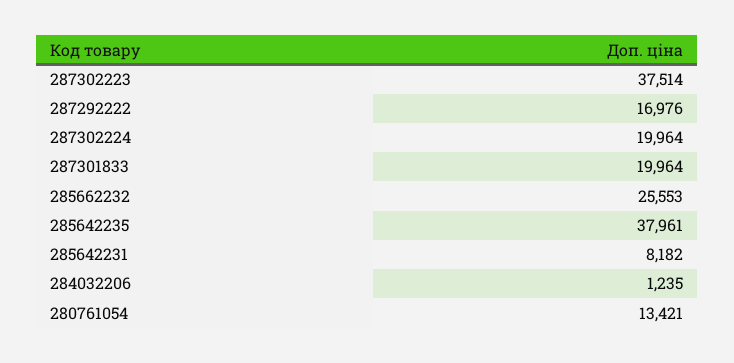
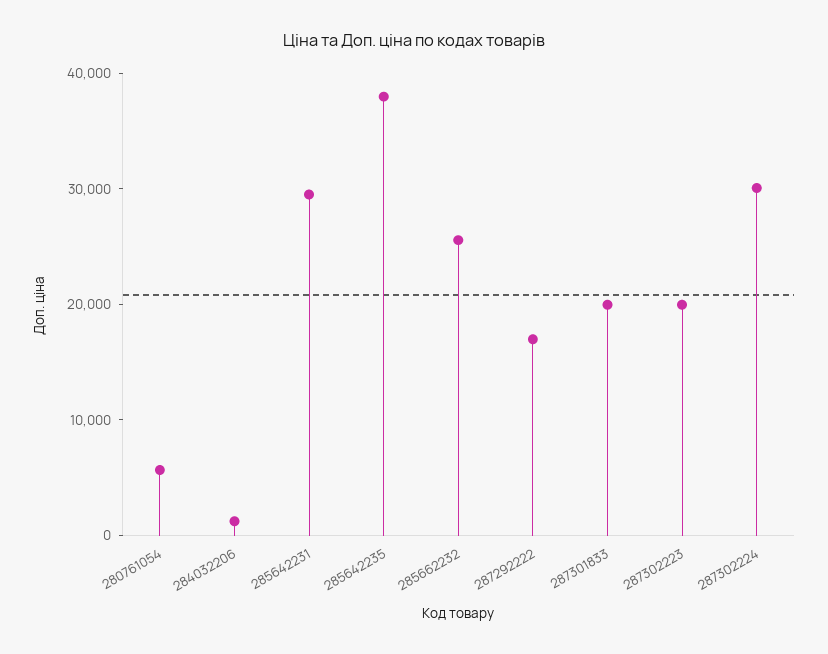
287302223: 37514 -> 20000
287302224: 19964 -> 30000
285642231: 8182 -> 30000
280761054: 13421 -> 6000

